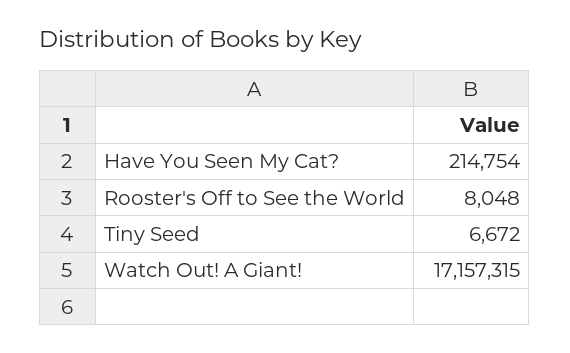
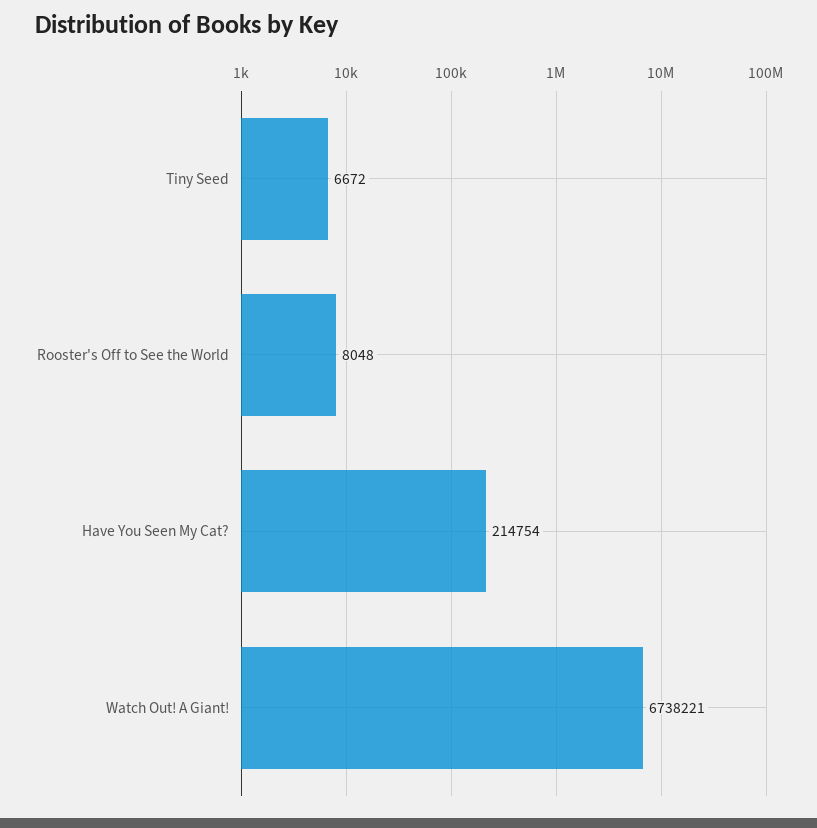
Watch Out! A Giant!: 17157315 -> 6738221

